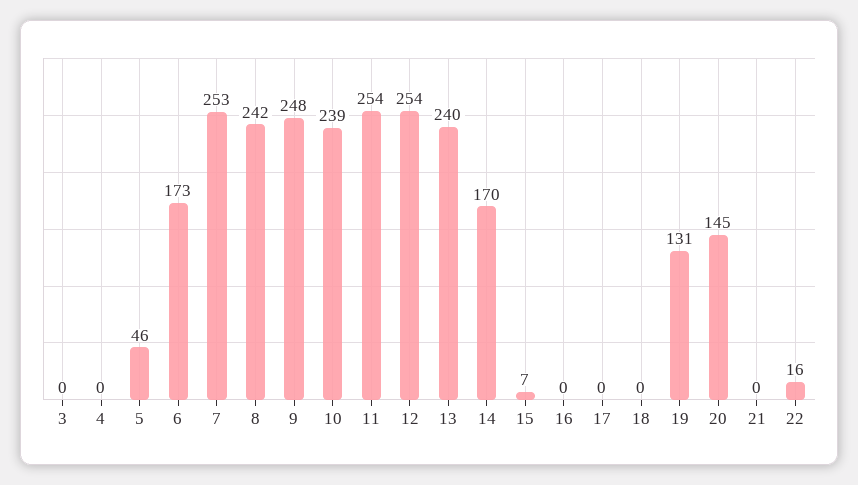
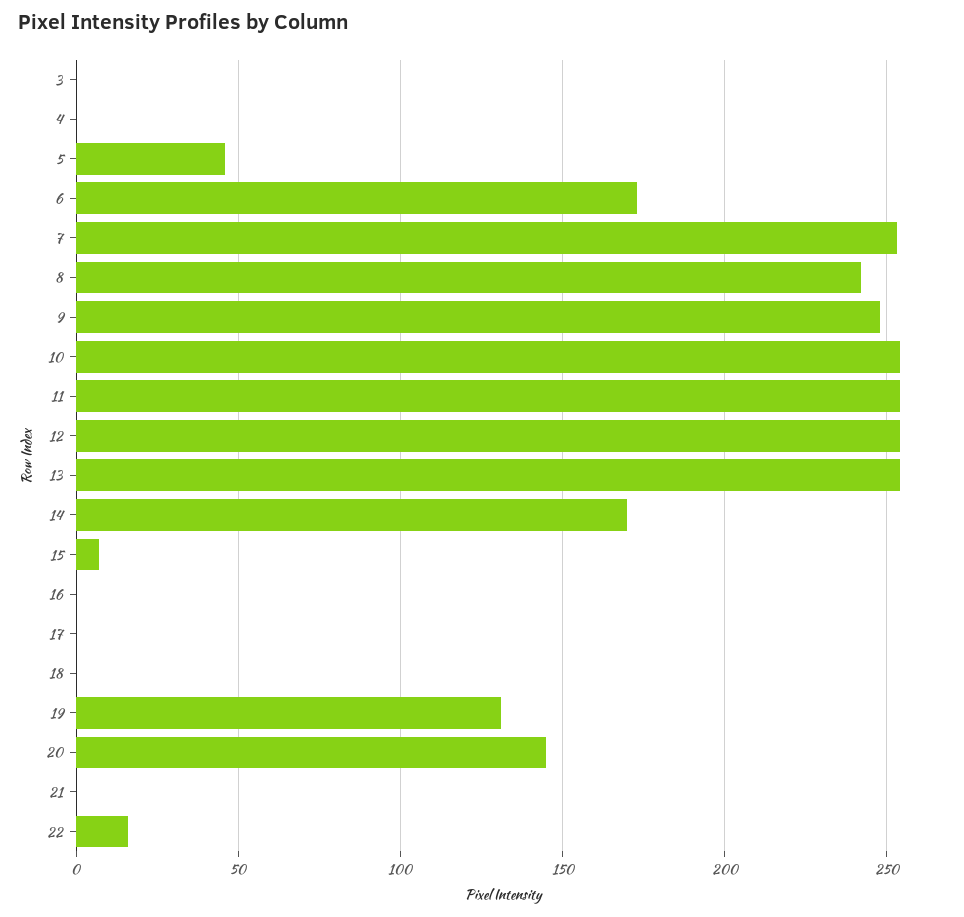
10: 239 -> 255
13: 240 -> 255

